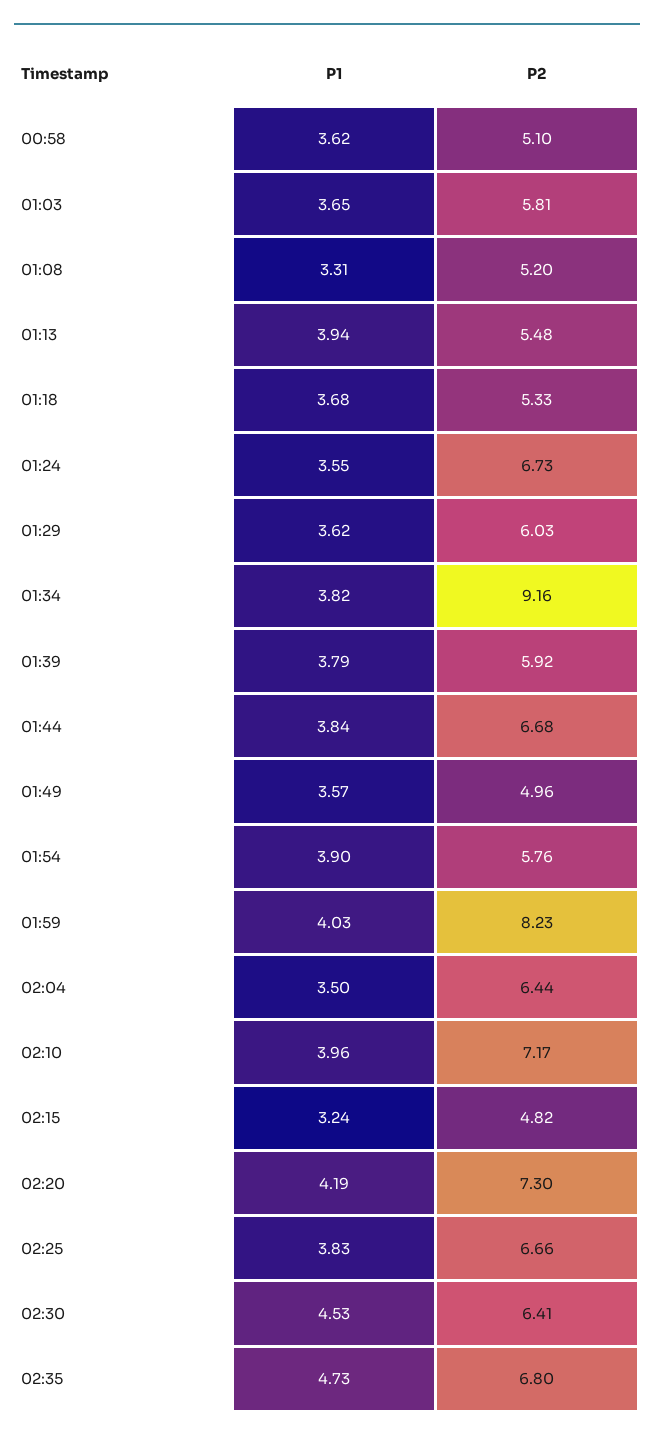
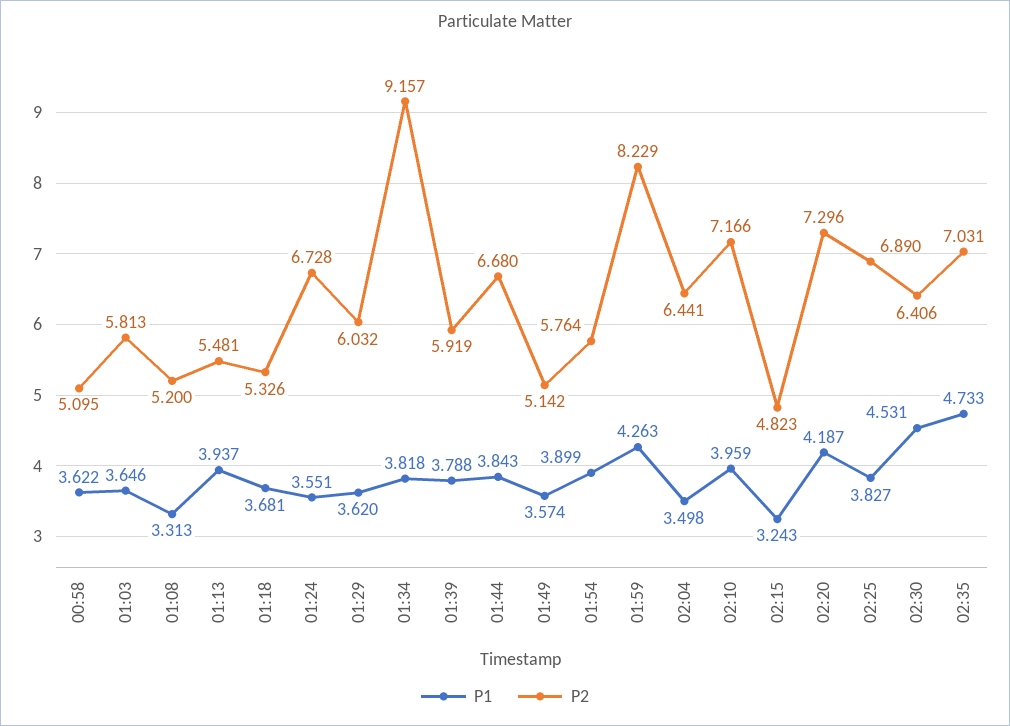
P2, 01:49: 4.96 -> 5.142
P1, 01:59: 4.03 -> 4.263
P2, 02:25: 6.66 -> 6.89
P2, 02:35: 6.8 -> 7.031

